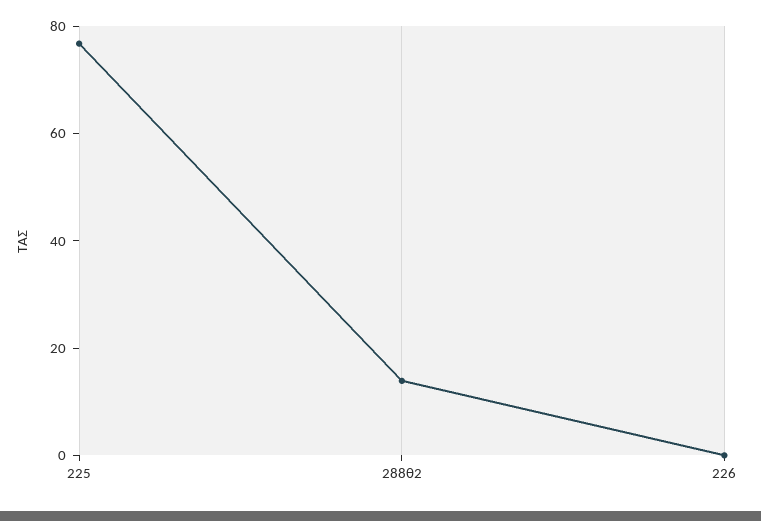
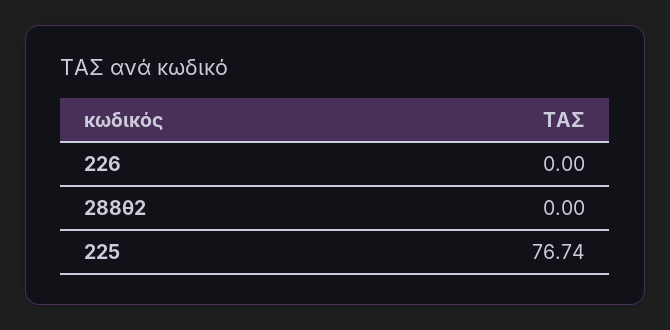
288θ2: 15 -> 0

